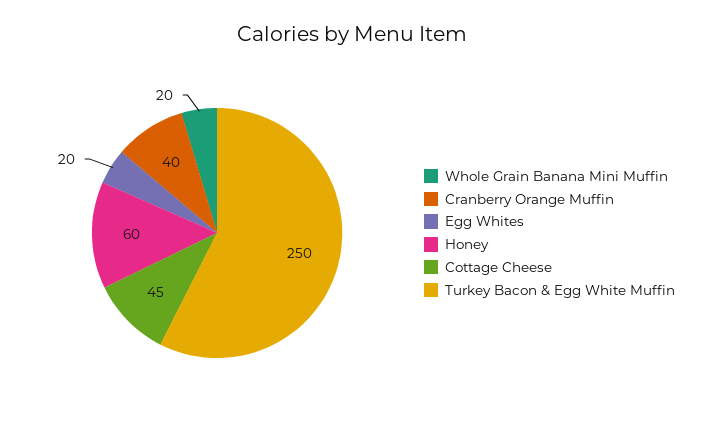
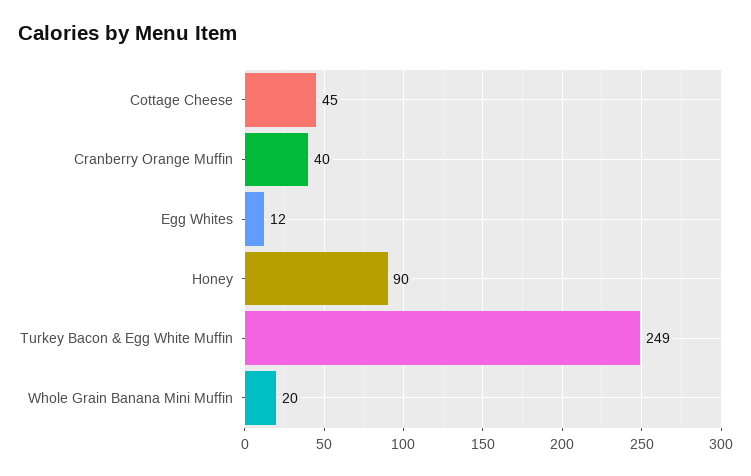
Egg Whites: 20 -> 12
Honey: 60 -> 90
Turkey Bacon & Egg White Muffin: 250 -> 249

